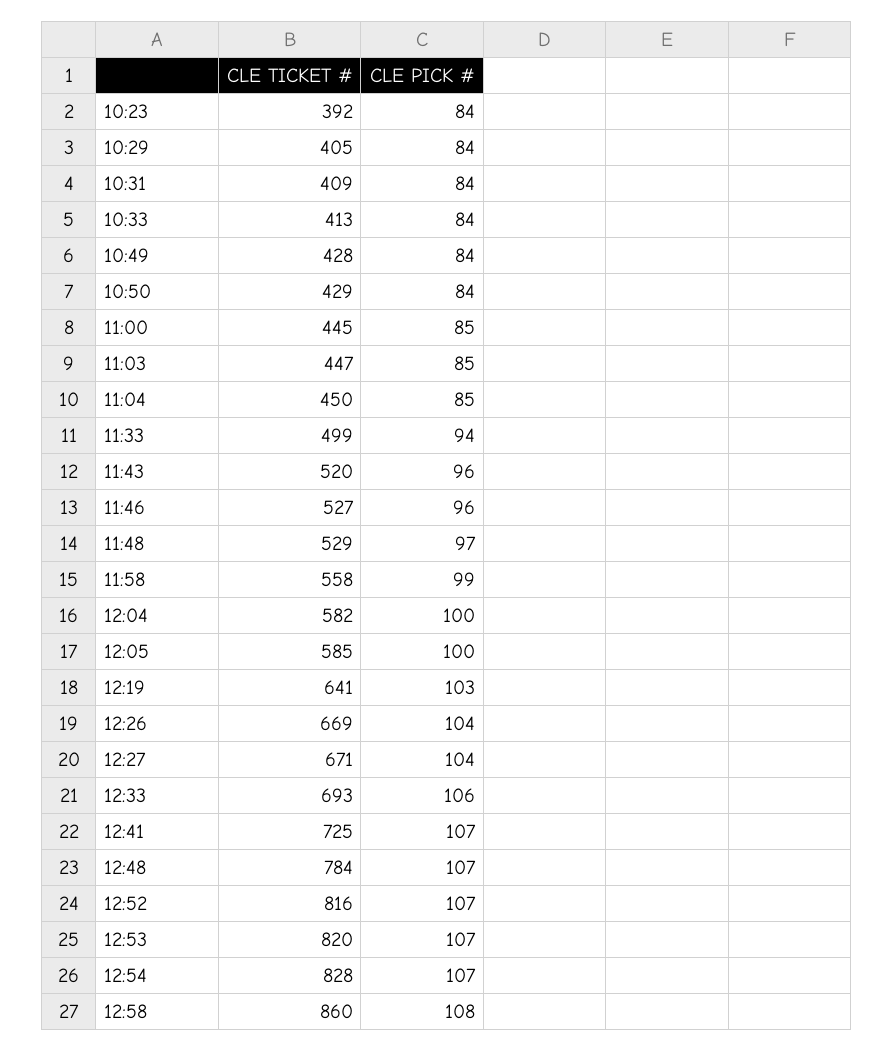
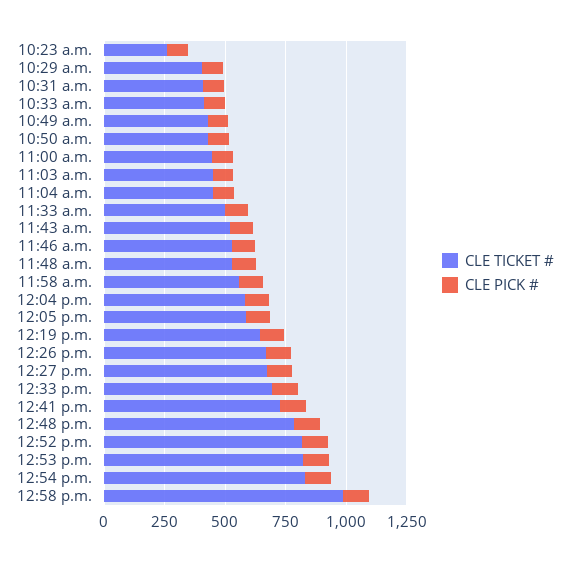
CLE TICKET #, 10:23: 392 -> 250
CLE TICKET #, 12:58: 860 -> 1000

